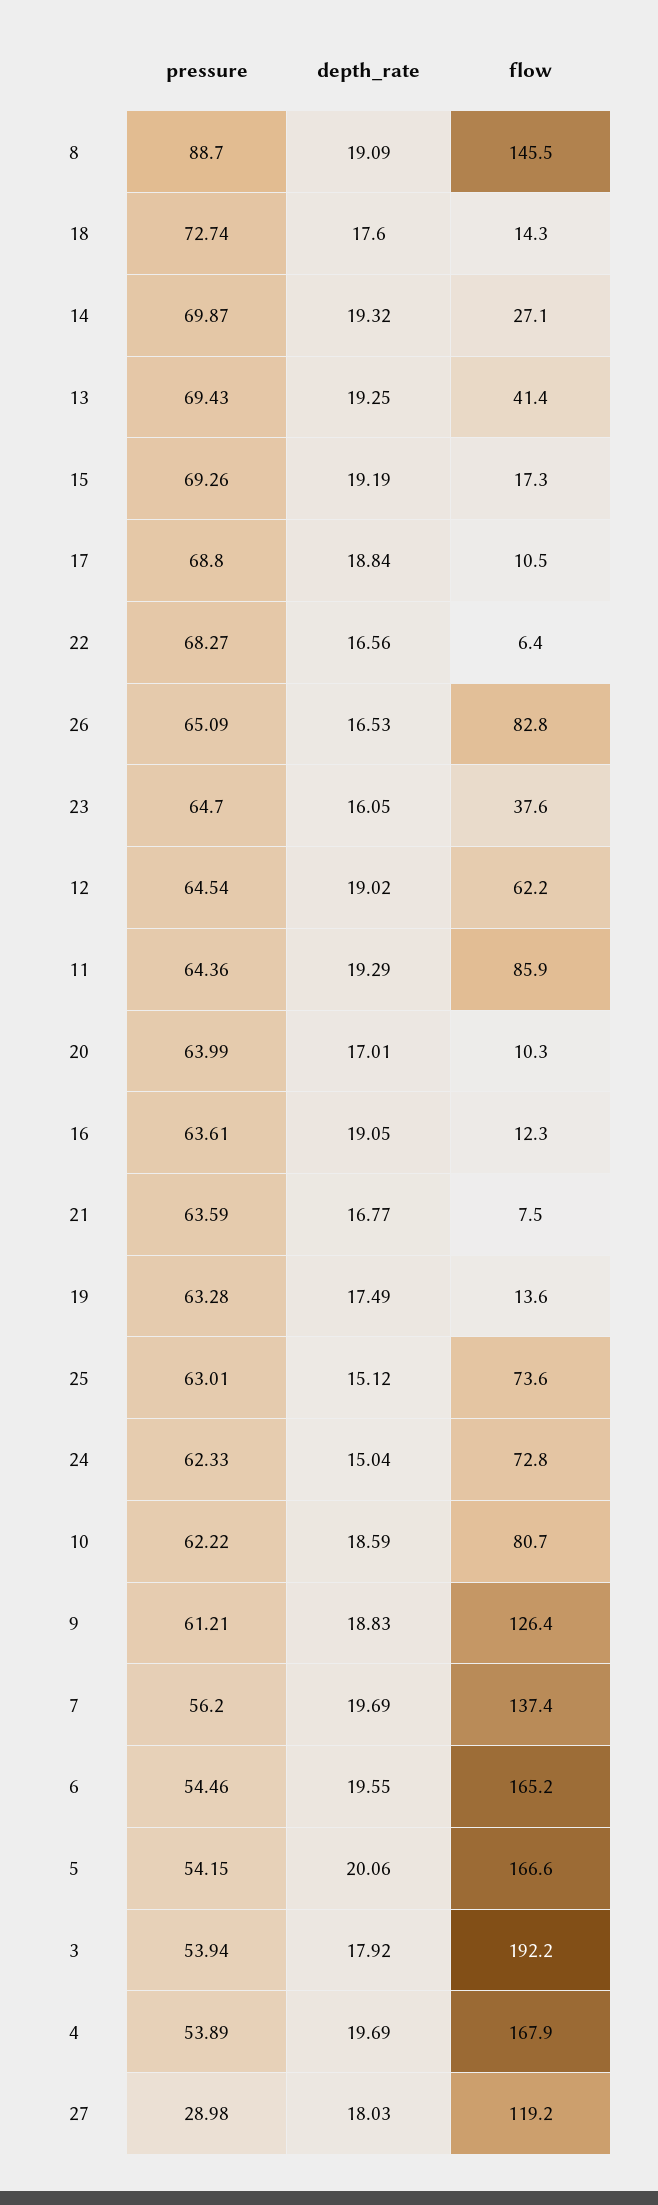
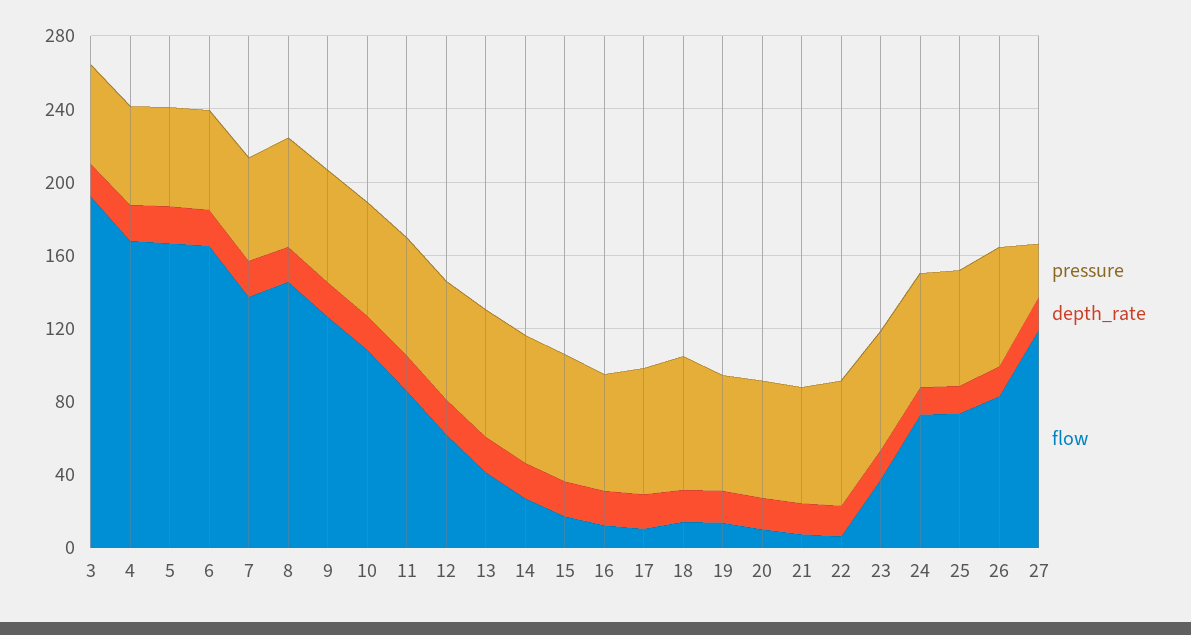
pressure, 8: 88.7 -> 60
flow, 10: 80.7 -> 110

